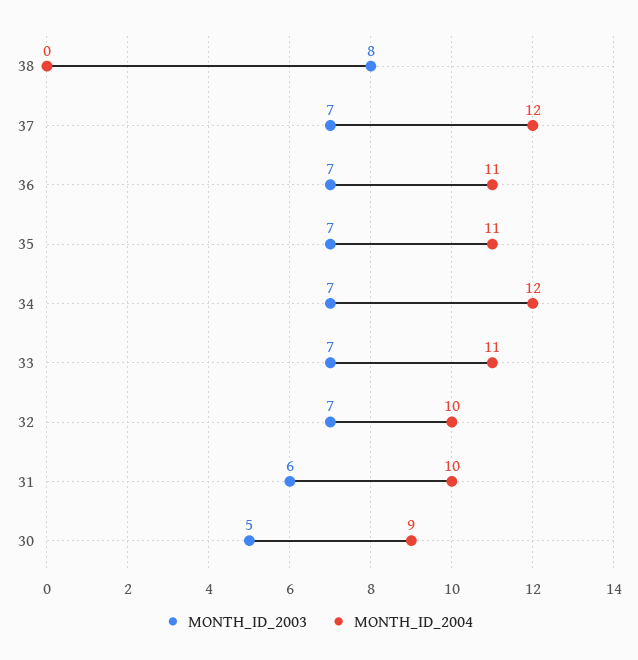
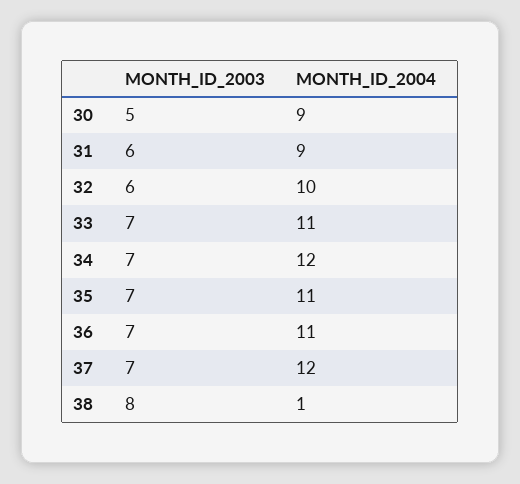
MONTH_ID_2004, 38: 0 -> 1
MONTH_ID_2003, 32: 7 -> 6
MONTH_ID_2004, 31: 10 -> 9

